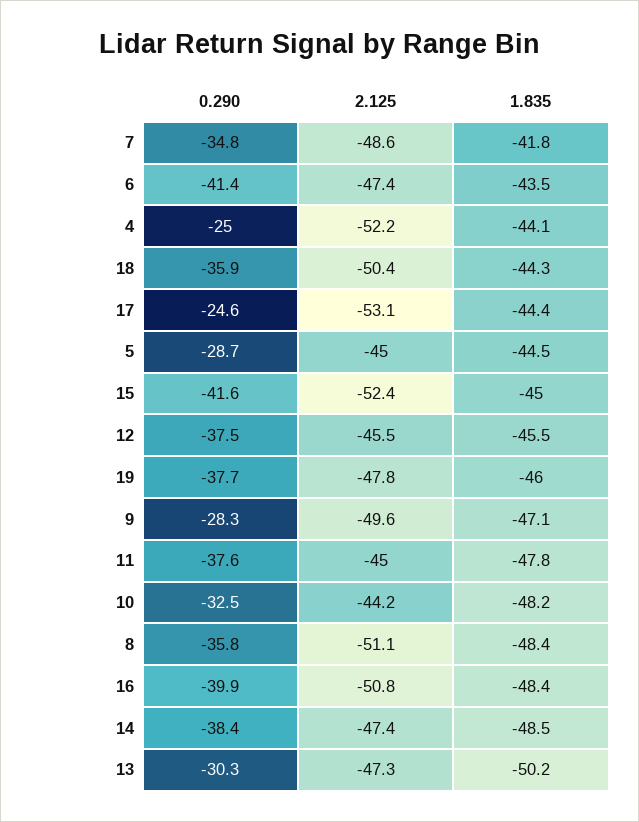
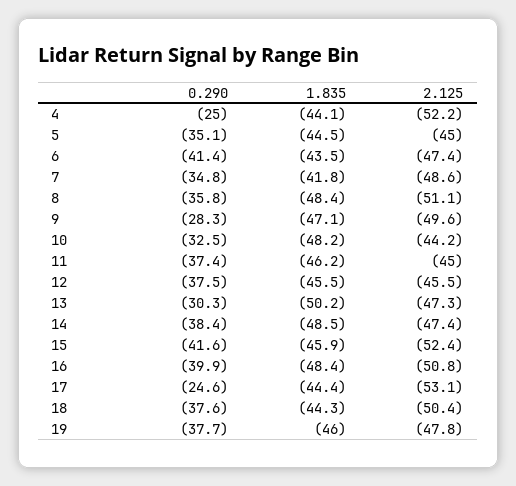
0.290, 18: -35.9 -> -37.6
0.290, 5: -28.7 -> -35.1
1.835, 15: -45 -> -45.9
0.290, 11: -37.6 -> -37.4
1.835, 11: -47.8 -> -46.2

